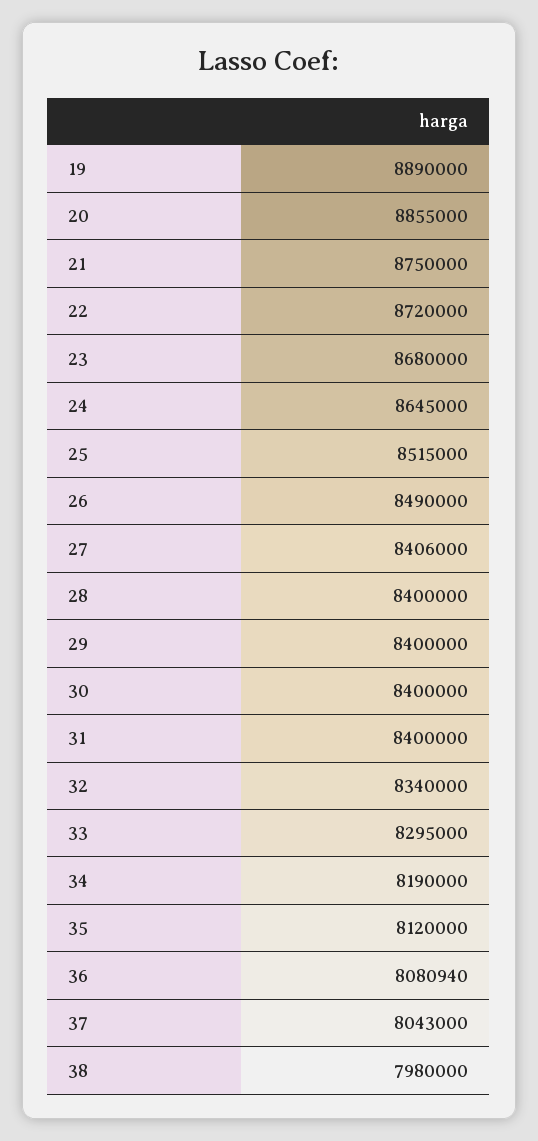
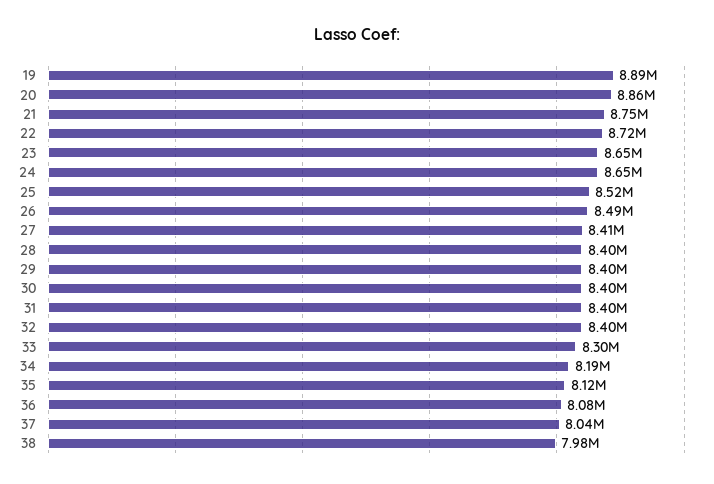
23: 8680000 -> 8650000
32: 8340000 -> 8400000

